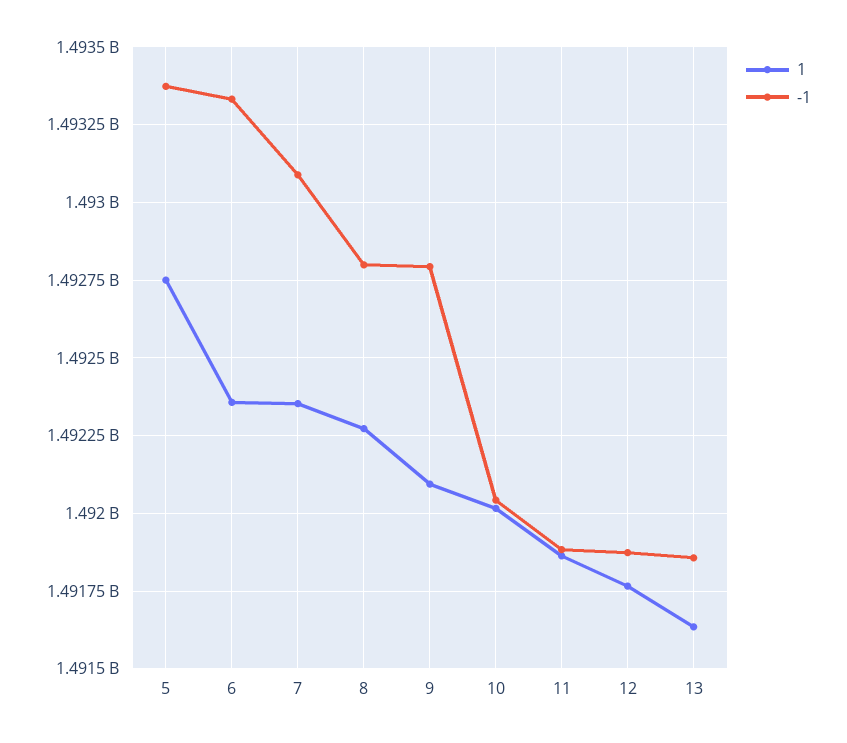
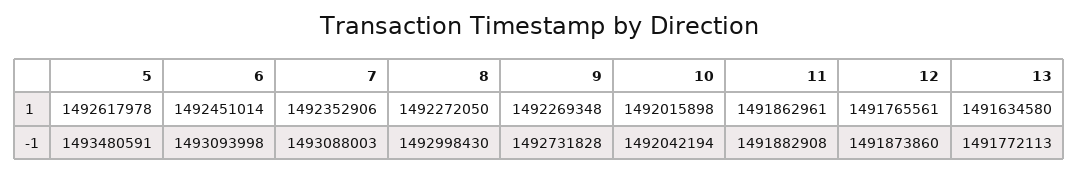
1, 5: 1492750000 -> 1492617978
-1, 5: 1493375000 -> 1493480591
1, 6: 1492350000 -> 1492451014
-1, 6: 1493325000 -> 1493093998
-1, 8: 1492800000 -> 1492998430
1, 9: 1492100000 -> 1492269348
-1, 9: 1492800000 -> 1492731828
-1, 13: 1491850000 -> 1491772113

